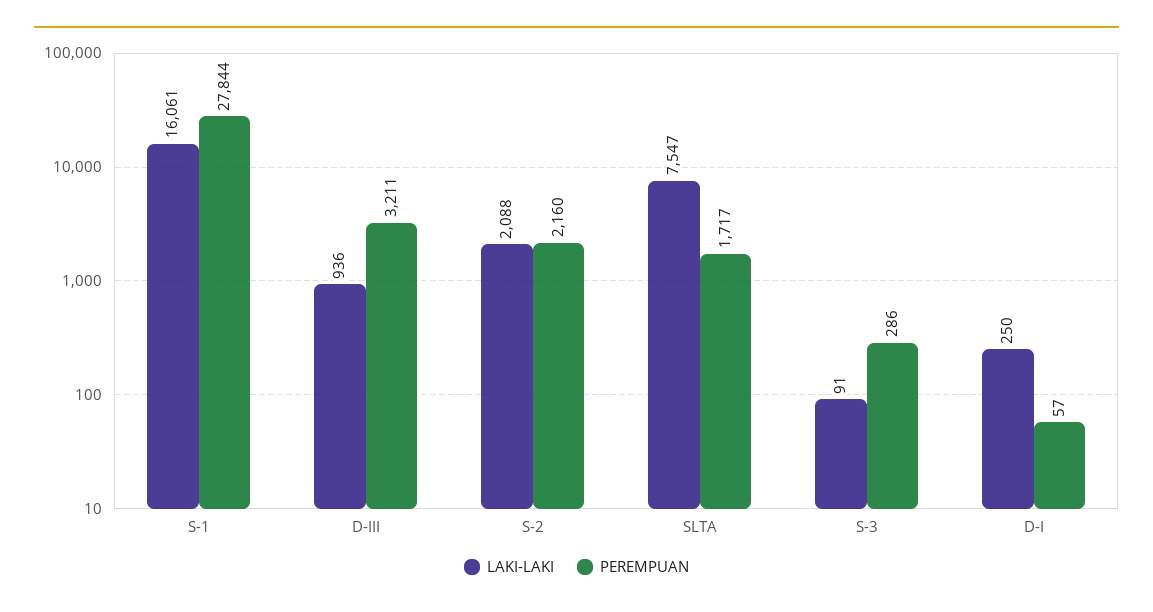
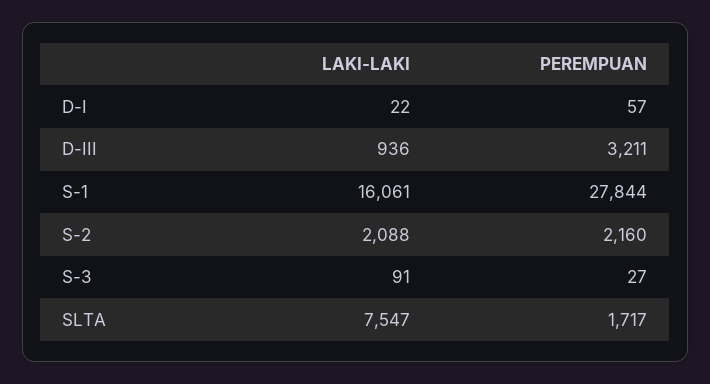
PEREMPUAN, S-3: 286 -> 27
LAKI-LAKI, D-I: 250 -> 22

